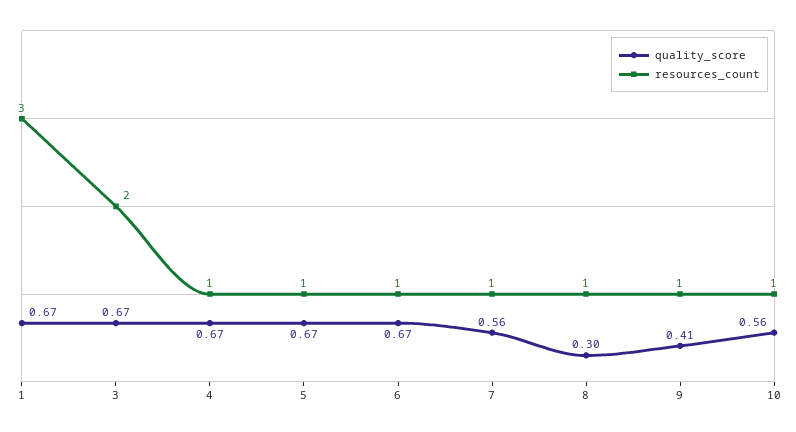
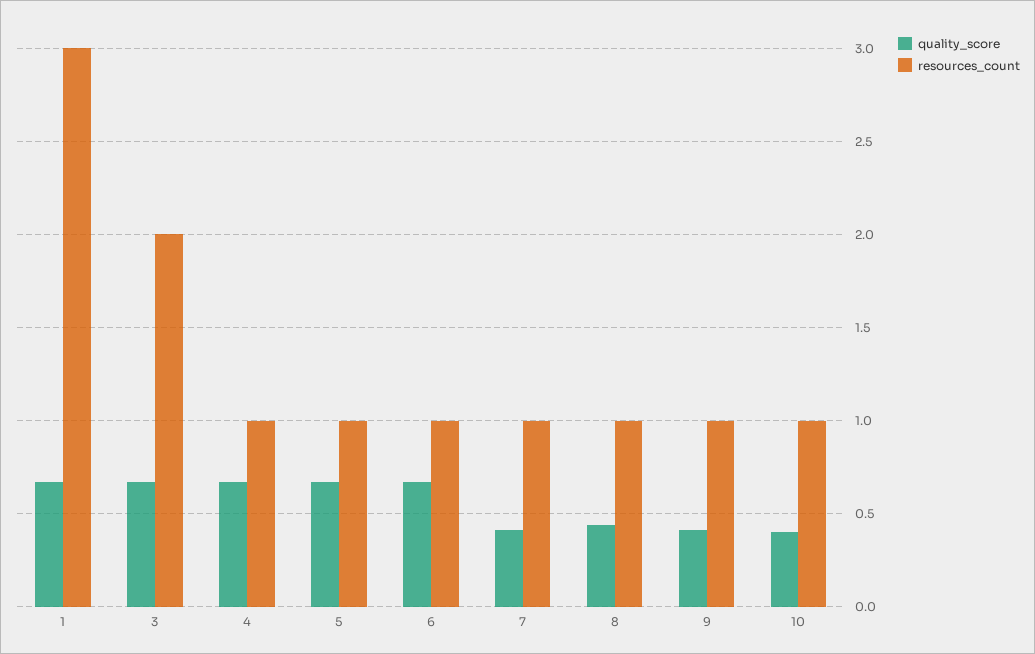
quality_score, 7: 0.56 -> 0.4
quality_score, 8: 0.3 -> 0.45
quality_score, 10: 0.56 -> 0.4

